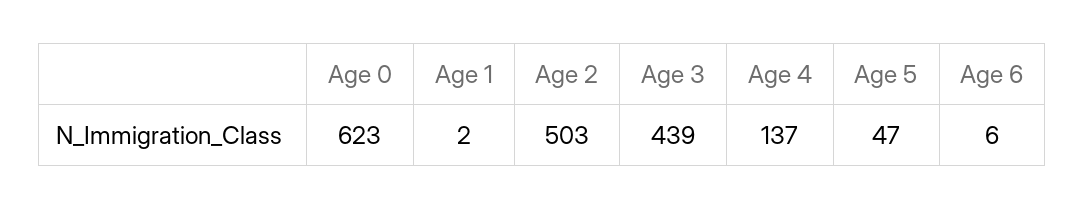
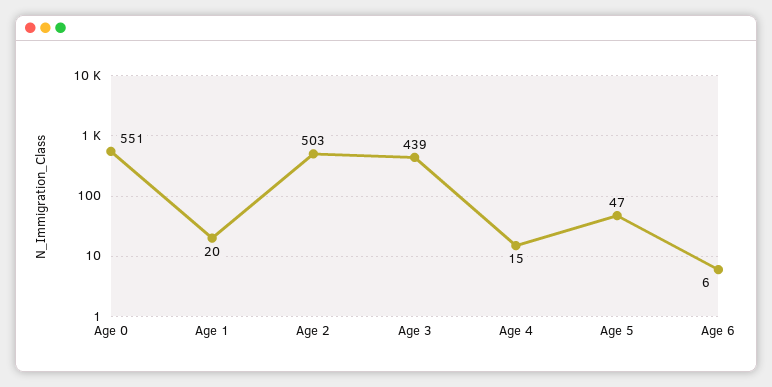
Age 0: 623 -> 551
Age 1: 2 -> 20
Age 4: 137 -> 15

